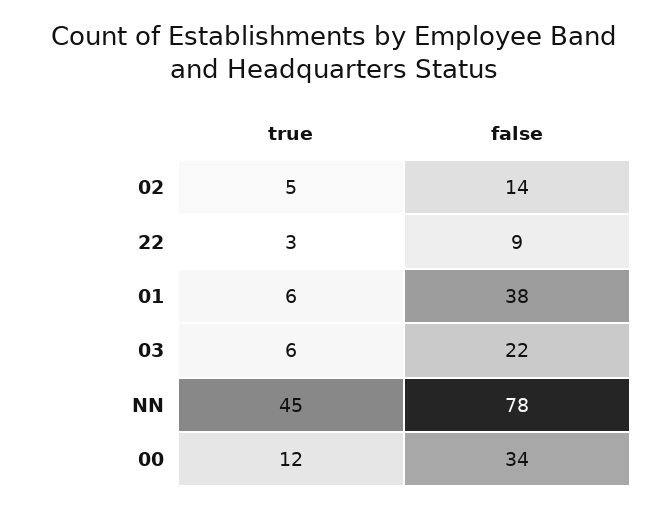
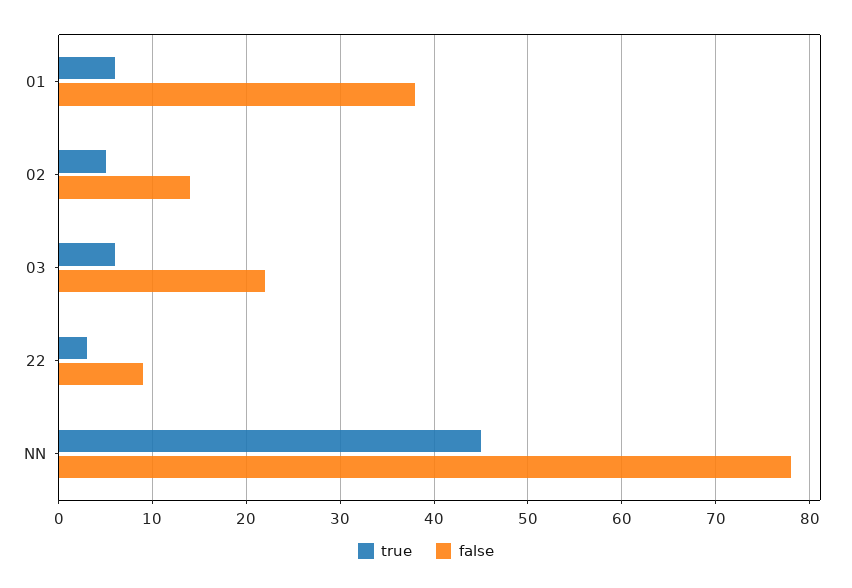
true, 00: 12 -> none
false, 00: 34 -> none

